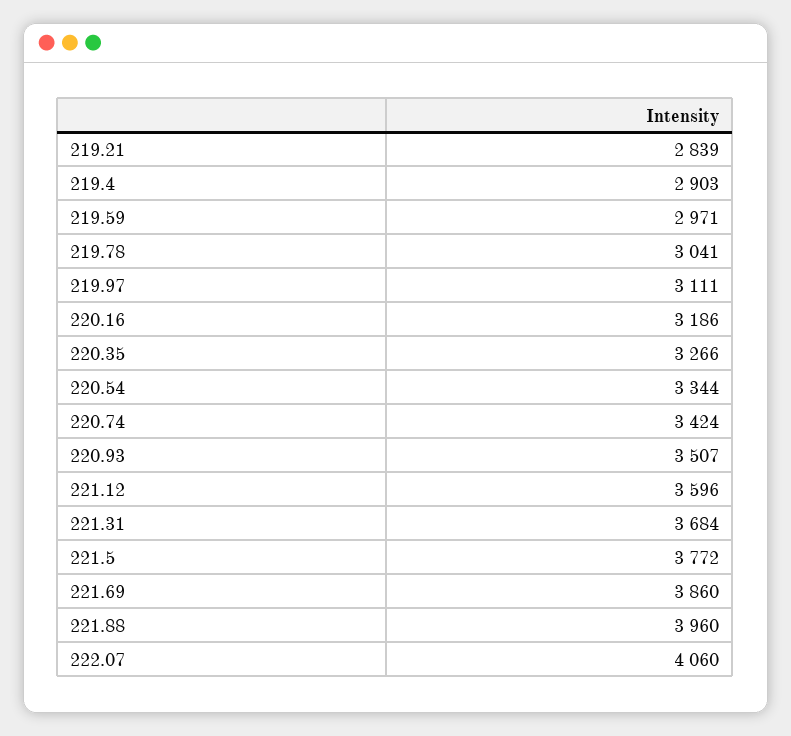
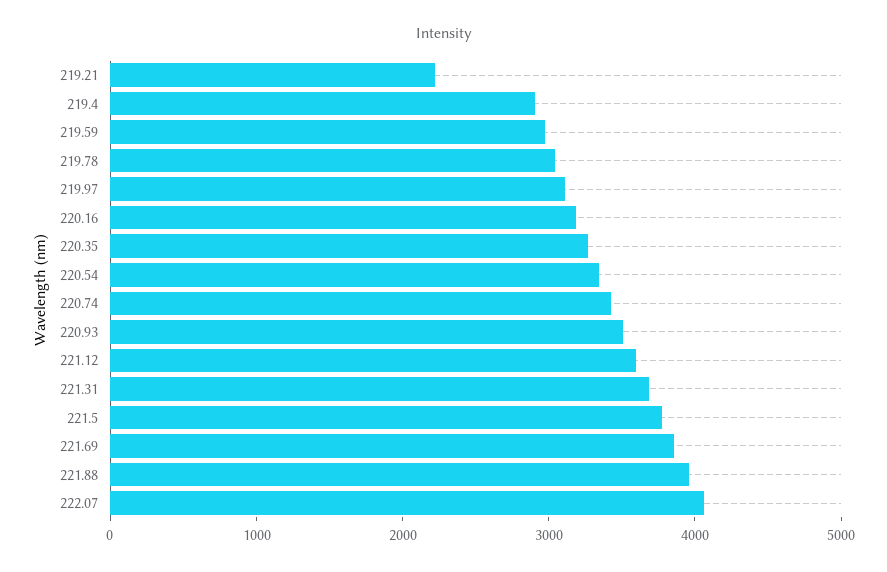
219.21: 2839 -> 2200

